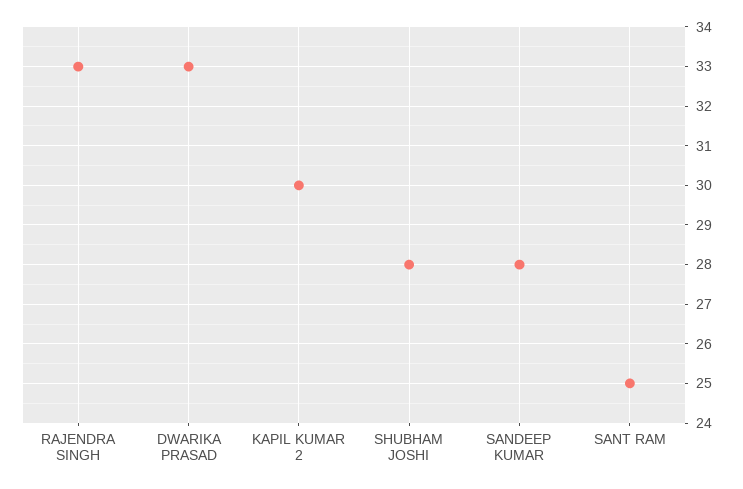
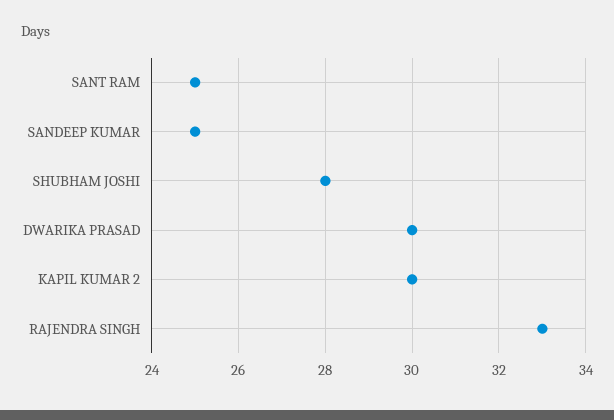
DWARIKA PRASAD: 33 -> 30
SANDEEP KUMAR: 28 -> 25

